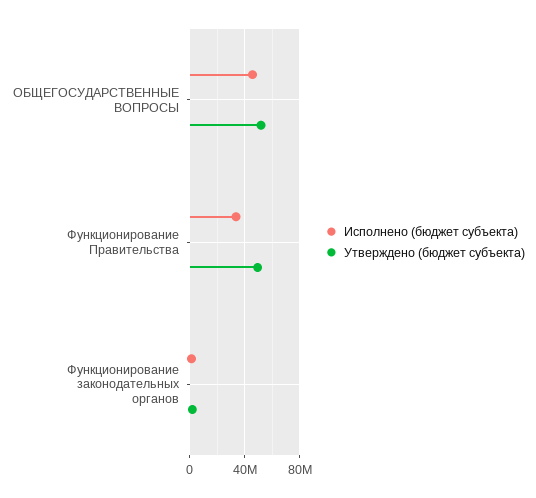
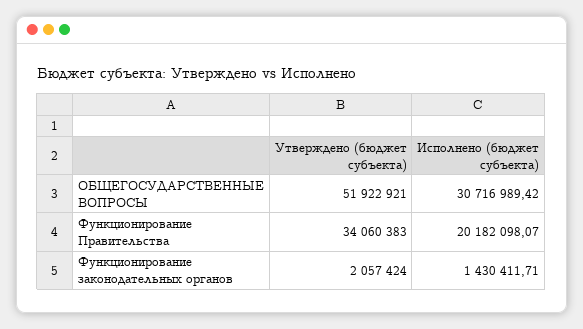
Исполнено (бюджет субъекта), ОБЩЕГОСУДАРСТВЕННЫЕ ВОПРОСЫ: 45000000 -> 30716989.42
Исполнено (бюджет субъекта), Функционирование Правительства: 35000000 -> 20182098.07
Утверждено (бюджет субъекта), Функционирование Правительства: 50000000 -> 34060383

